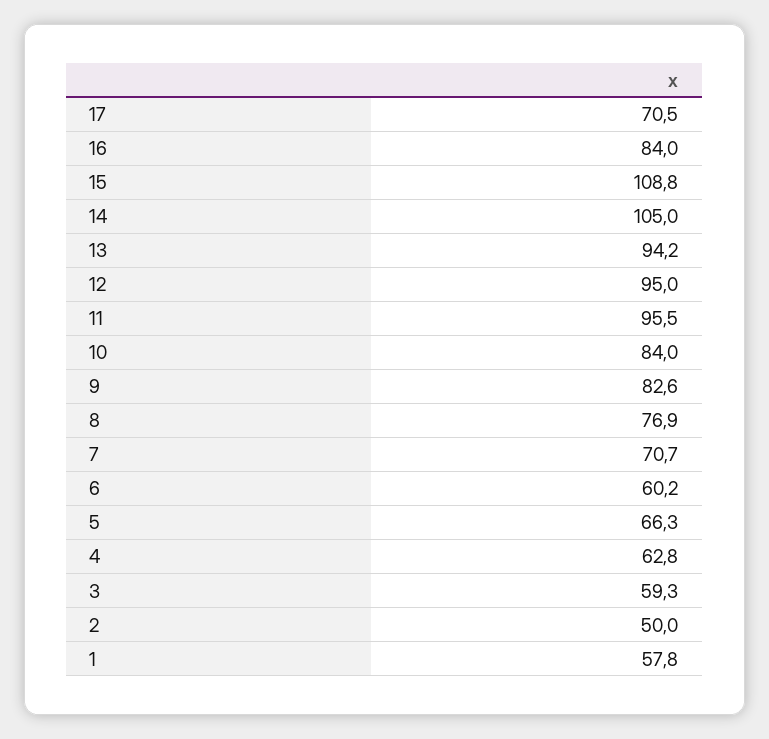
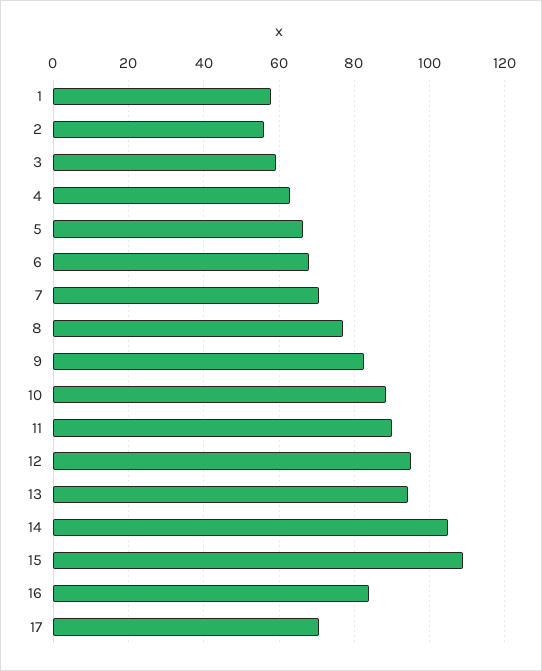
11: 95.5 -> 90
10: 84 -> 88
6: 60.2 -> 68
2: 50 -> 56

